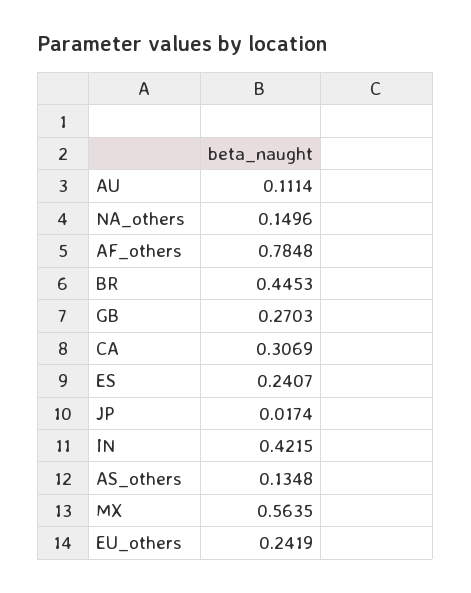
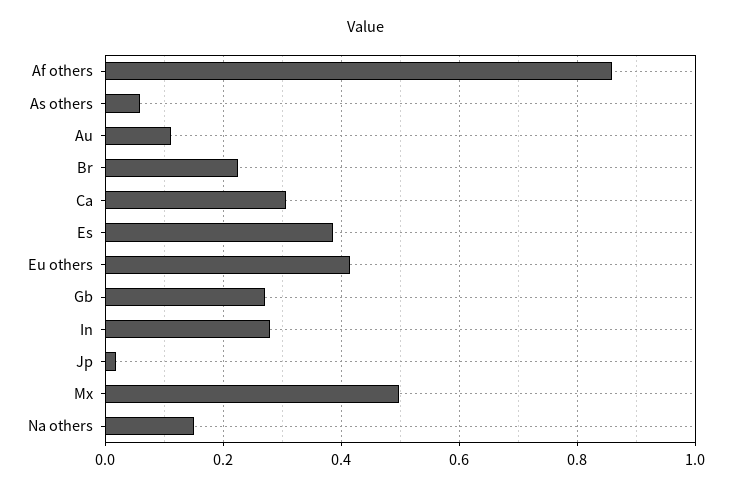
AF_others: 0.7848 -> 0.86
BR: 0.4453 -> 0.22
ES: 0.2407 -> 0.38
IN: 0.4215 -> 0.28
AS_others: 0.1348 -> 0.06
MX: 0.5635 -> 0.5
EU_others: 0.2419 -> 0.42

